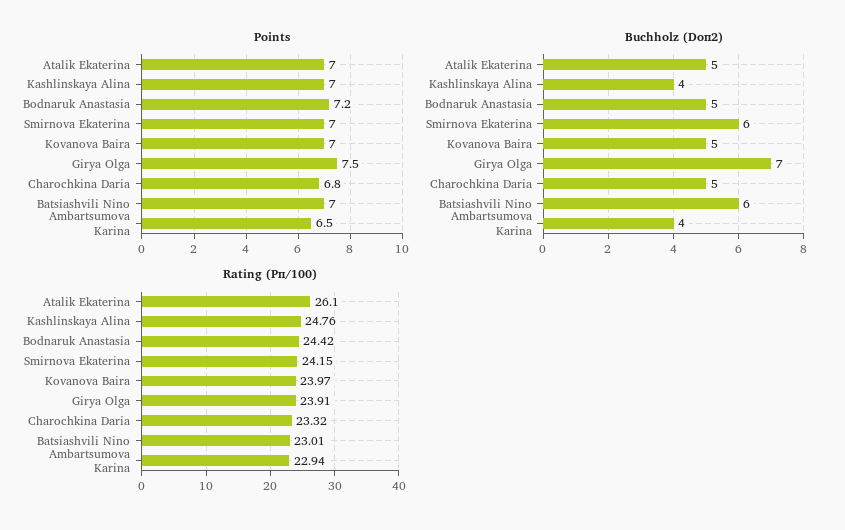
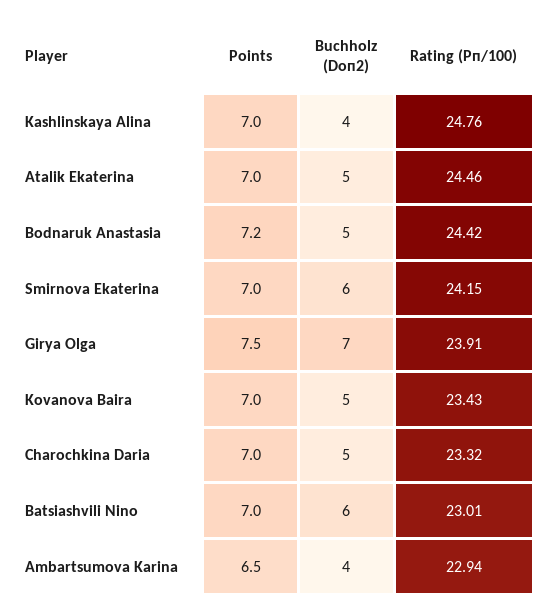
Points, Charochkina Daria: 6.8 -> 7
Rating (Рп/100), Atalik Ekaterina: 26.1 -> 24.46
Rating (Рп/100), Kovanova Baira: 23.97 -> 23.43

